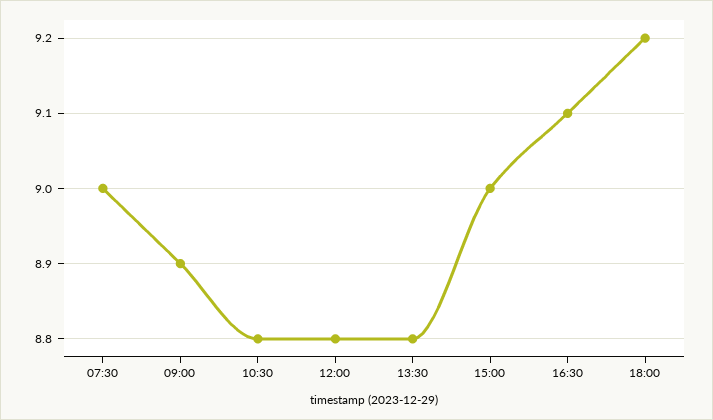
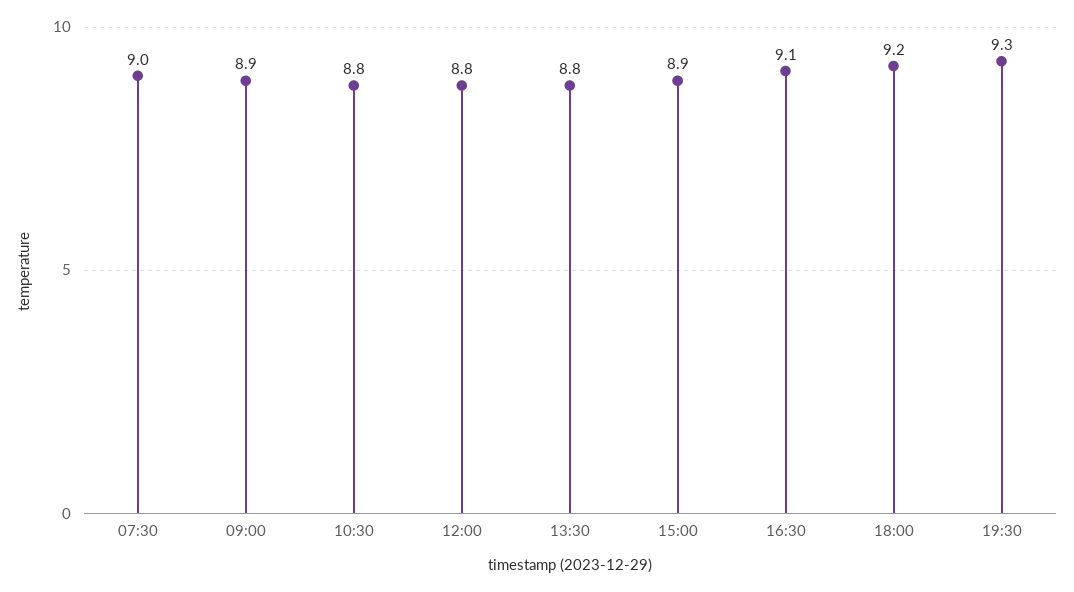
15:00: 9 -> 8.9
19:30: none -> 9.3

